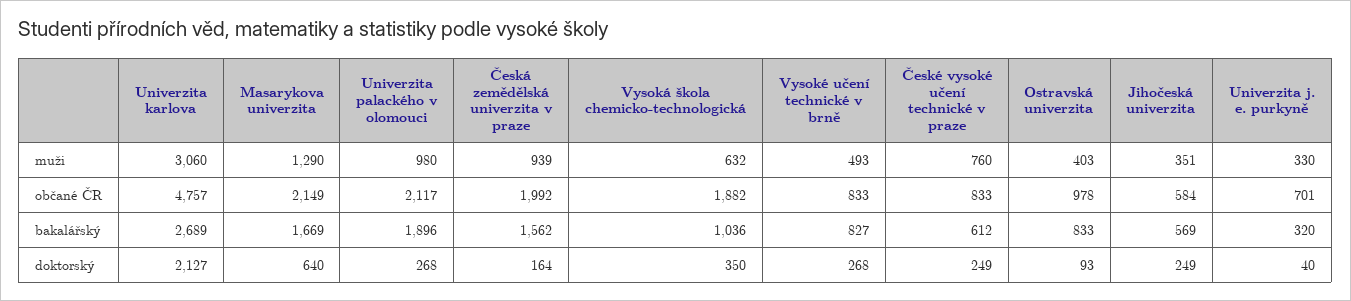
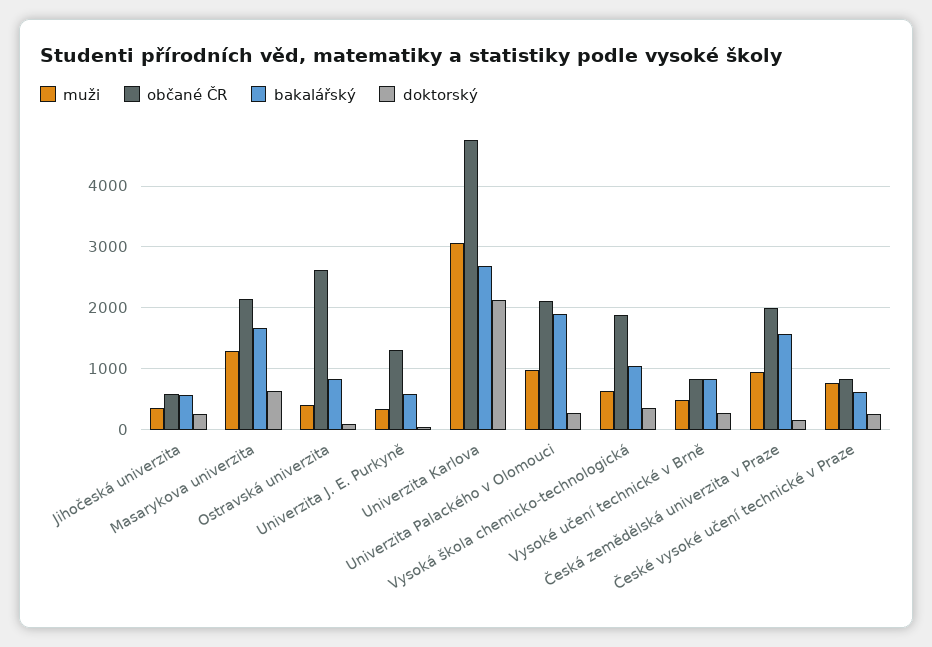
občané ČR, Ostravská univerzita: 978 -> 2600
občané ČR, Univerzita j. e. purkyně: 701 -> 1300
bakalářský, Univerzita j. e. purkyně: 320 -> 600

